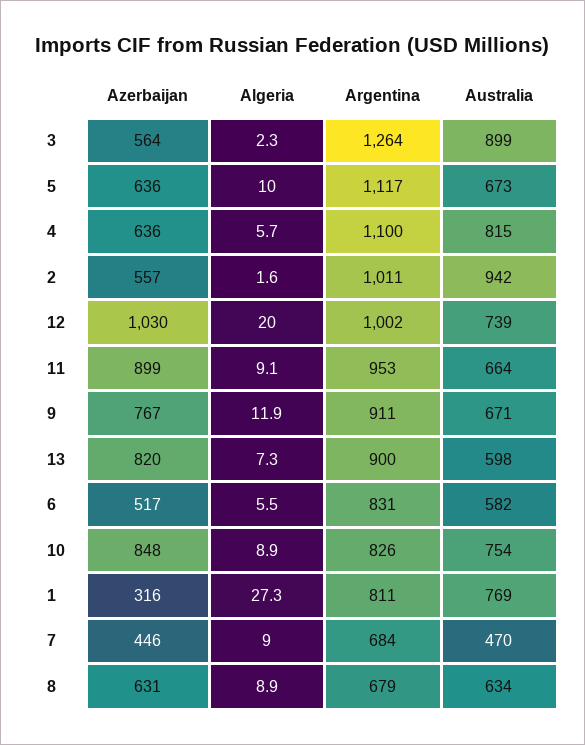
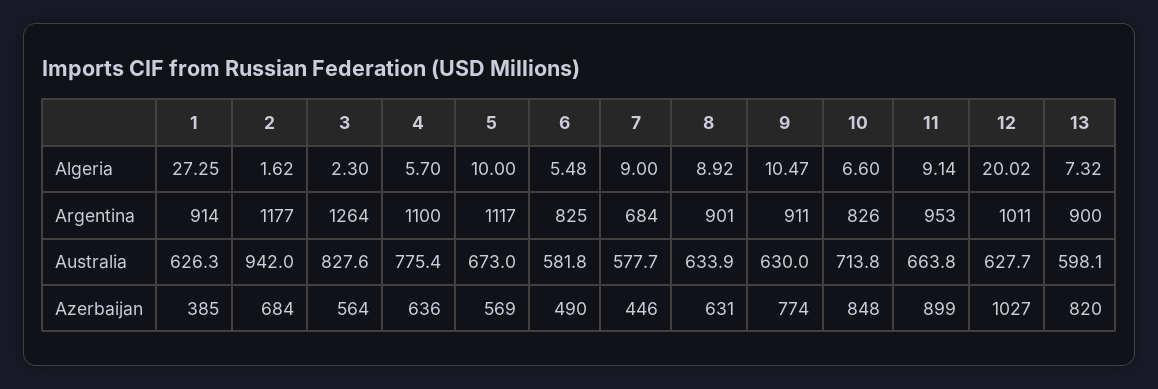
Australia, 3: 899 -> 827.6
Azerbaijan, 5: 636 -> 569
Australia, 4: 815 -> 775.4
Azerbaijan, 2: 557 -> 684
Argentina, 2: 1011 -> 1177
Azerbaijan, 12: 1030 -> 1027
Argentina, 12: 1002 -> 1011
Australia, 12: 739 -> 627.7
Azerbaijan, 9: 767 -> 774
Algeria, 9: 11.9 -> 10.47
Australia, 9: 671 -> 630
Azerbaijan, 6: 517 -> 490
Argentina, 6: 831 -> 825
Algeria, 10: 8.9 -> 6.6
Australia, 10: 754 -> 713.8
Azerbaijan, 1: 316 -> 385
Argentina, 1: 811 -> 914
Australia, 1: 769 -> 626.3
Australia, 7: 470 -> 577.7
Argentina, 8: 679 -> 901

